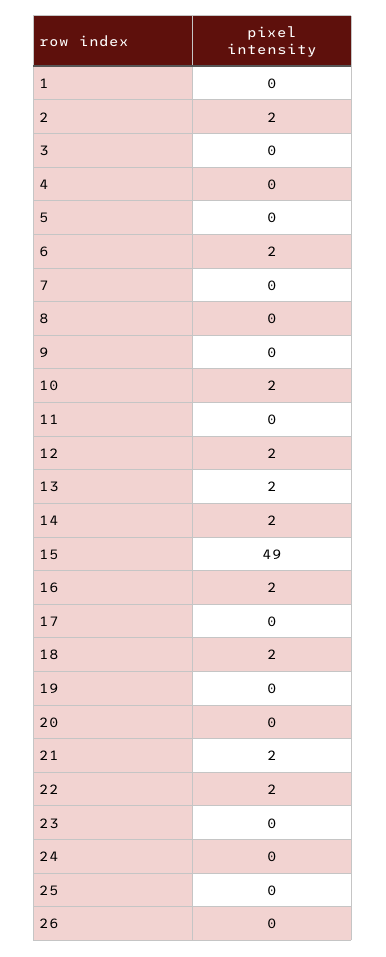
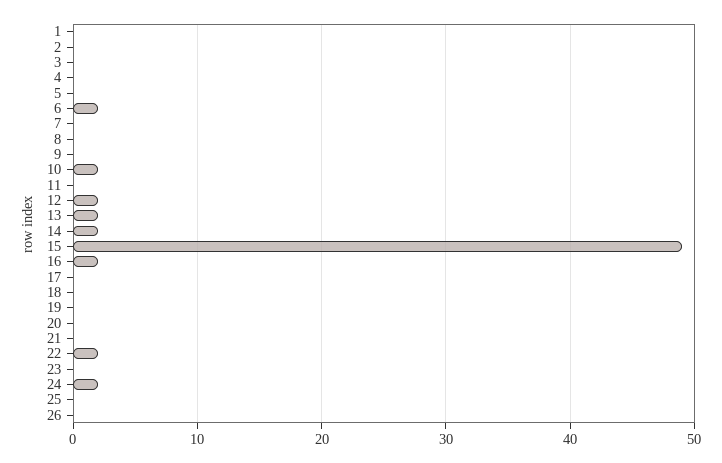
2: 2 -> 0
18: 2 -> 0
21: 2 -> 0
24: 0 -> 2

